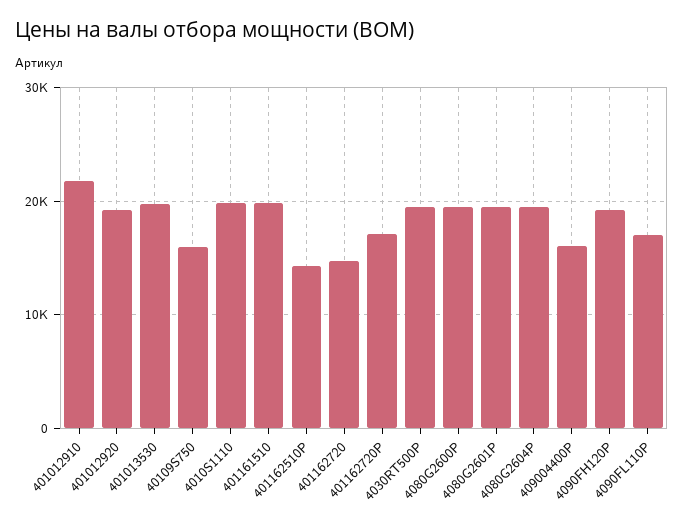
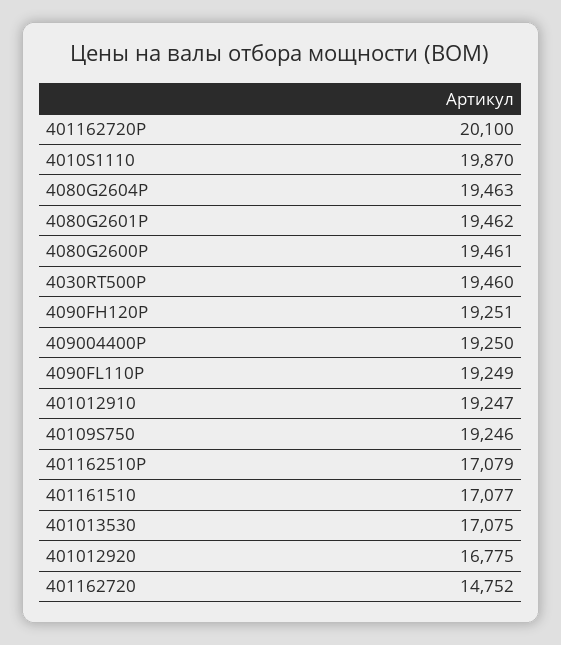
401012910: 22000 -> 19247
401012920: 19000 -> 16775
401013530: 20000 -> 17075
40109S750: 16000 -> 19246
401161510: 20000 -> 17077
401162510P: 14000 -> 17079
401162720P: 17000 -> 20100
409004400P: 16000 -> 19250
4090FL110P: 17000 -> 19249

